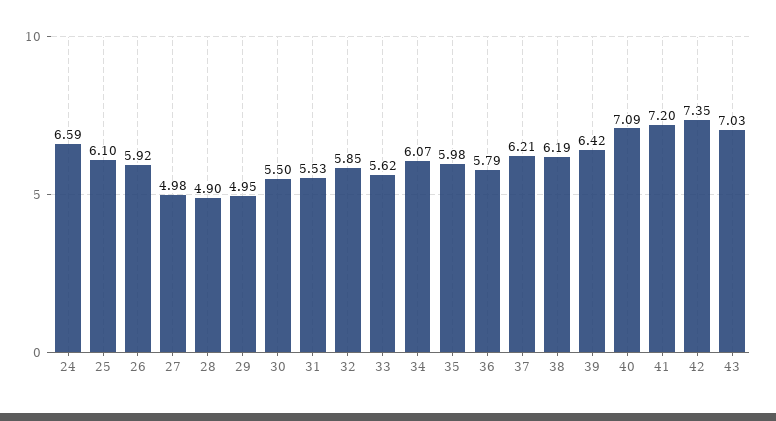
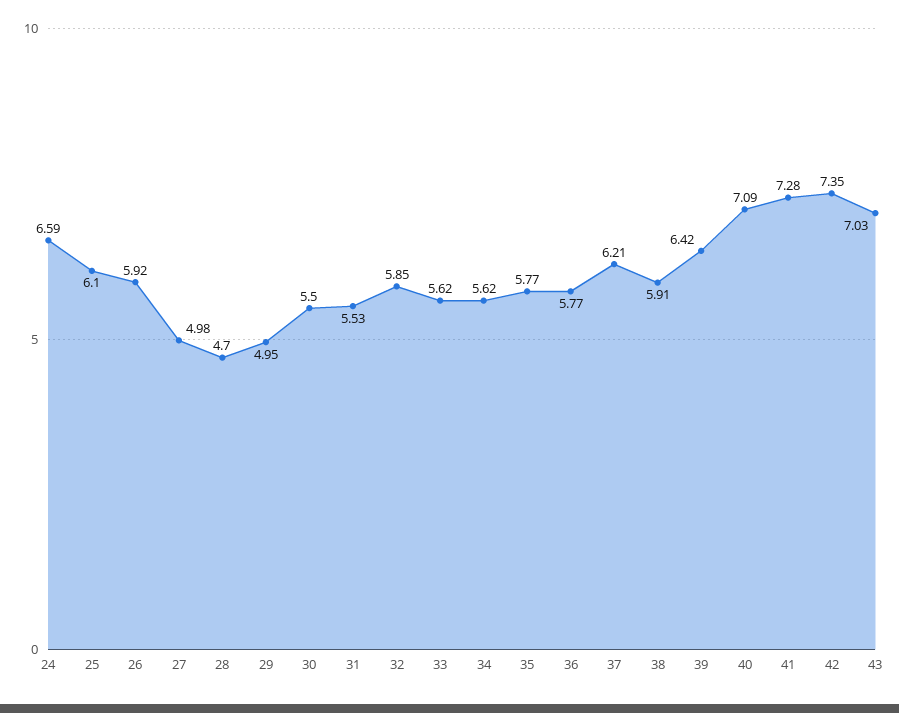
28: 4.9 -> 4.7
34: 6.07 -> 5.62
35: 5.98 -> 5.77
36: 5.79 -> 5.77
38: 6.19 -> 5.91
41: 7.2 -> 7.28

